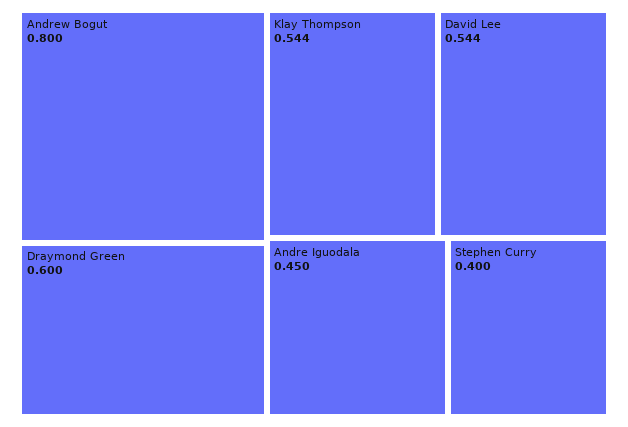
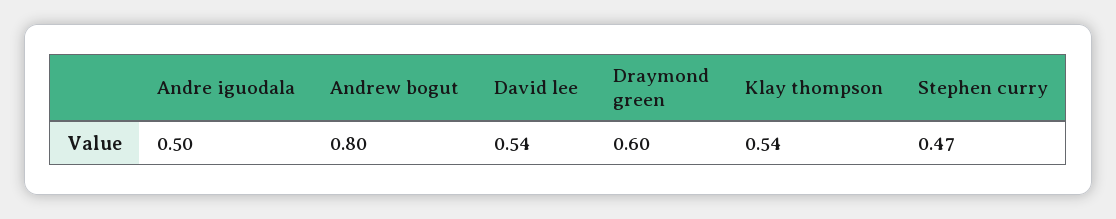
Andre Iguodala: 0.45 -> 0.5
Stephen Curry: 0.4 -> 0.47

